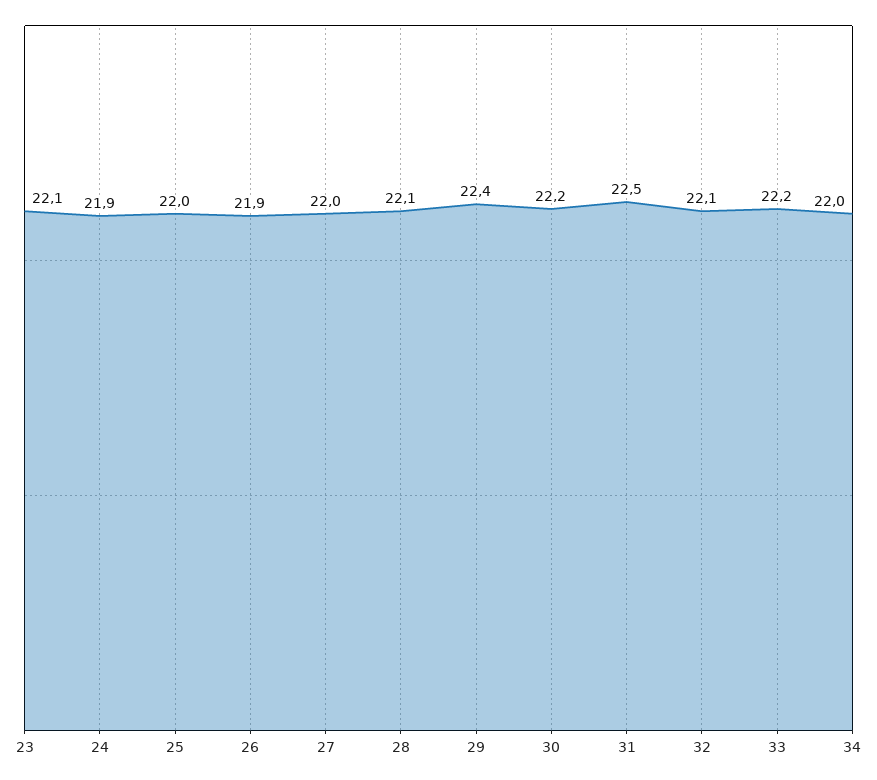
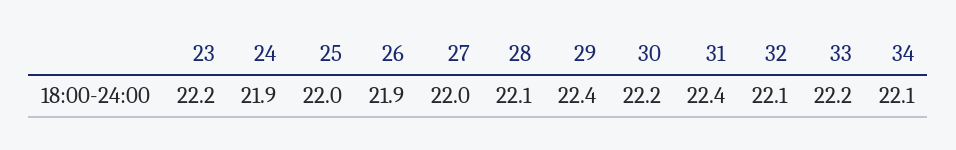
23: 22.1 -> 22.2
31: 22.5 -> 22.4
34: 22 -> 22.1

